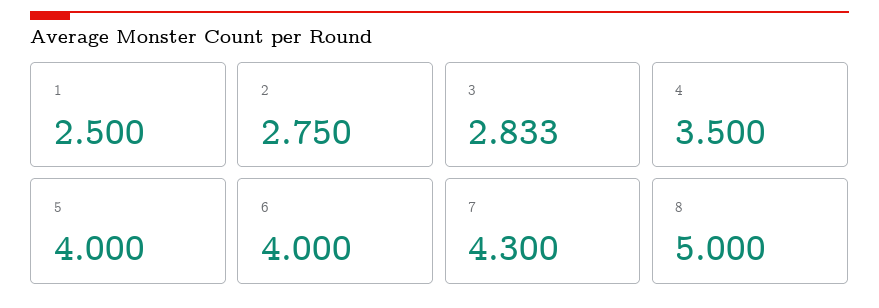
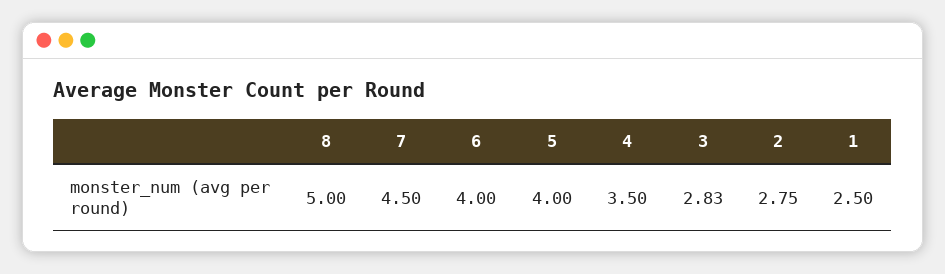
7: 4.3 -> 4.5

